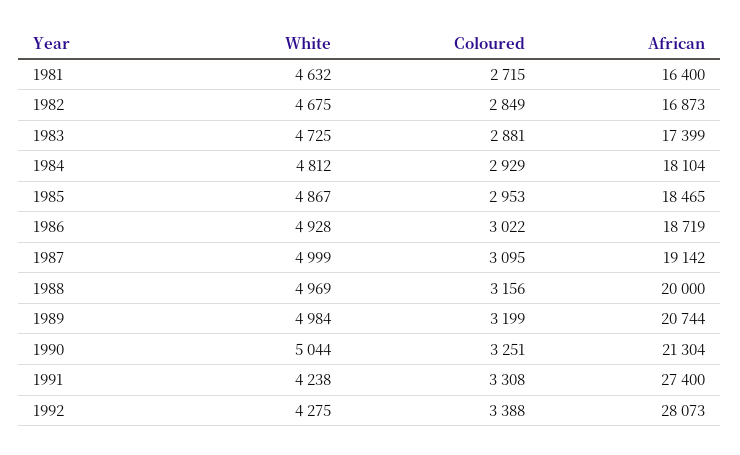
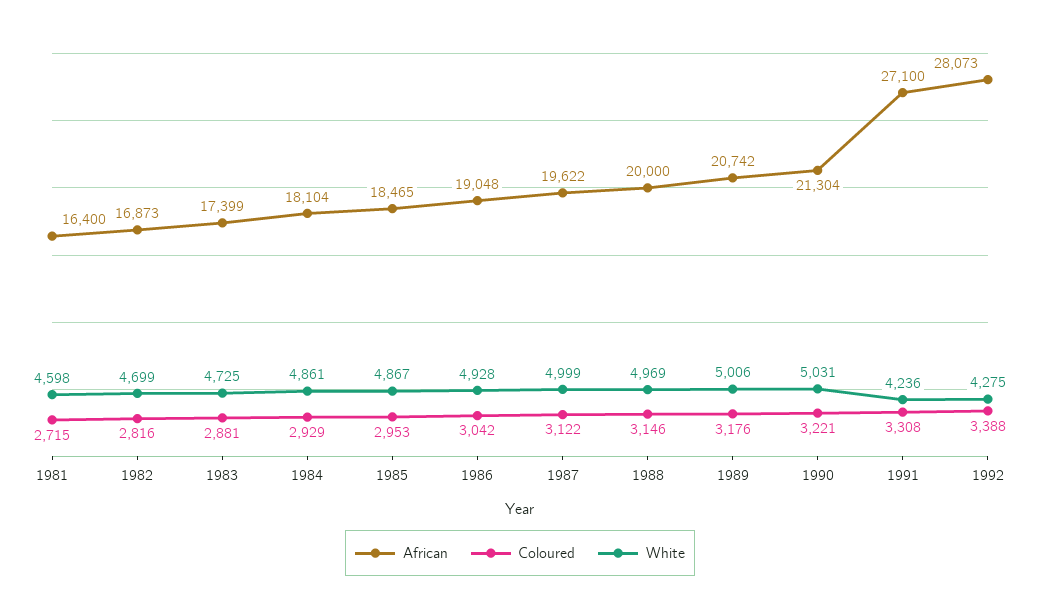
White, 1981: 4632 -> 4598
White, 1982: 4675 -> 4699
Coloured, 1982: 2849 -> 2816
White, 1984: 4812 -> 4861
Coloured, 1986: 3022 -> 3042
African, 1986: 18719 -> 19048
Coloured, 1987: 3095 -> 3122
African, 1987: 19142 -> 19622
Coloured, 1988: 3156 -> 3146
White, 1989: 4984 -> 5006
Coloured, 1989: 3199 -> 3176
African, 1989: 20744 -> 20742
White, 1990: 5044 -> 5031
Coloured, 1990: 3251 -> 3221
White, 1991: 4238 -> 4236
African, 1991: 27400 -> 27100

